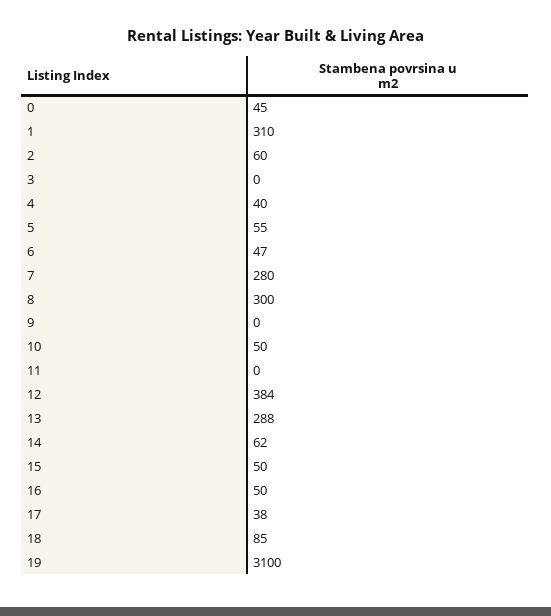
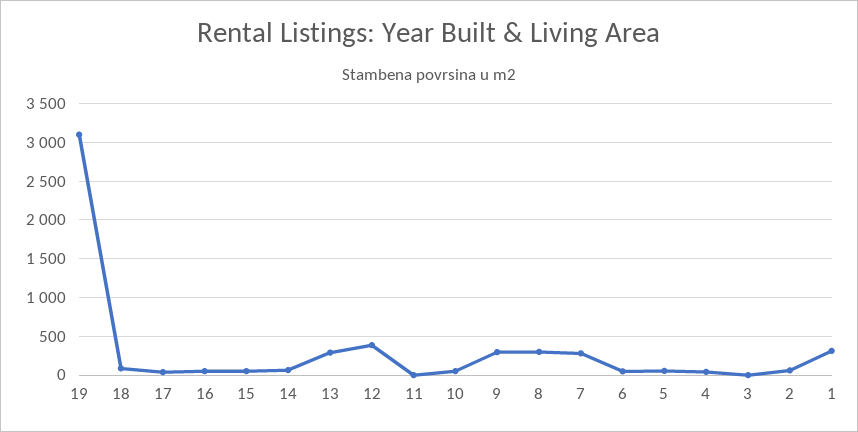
0: 45 -> none
9: 0 -> 300

